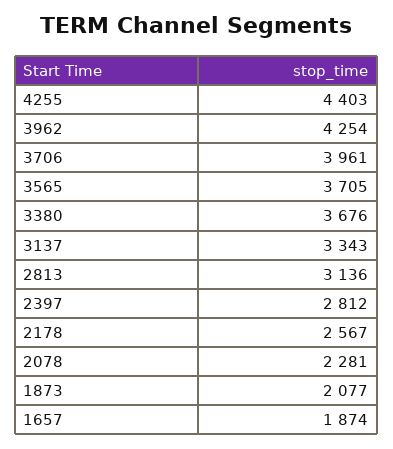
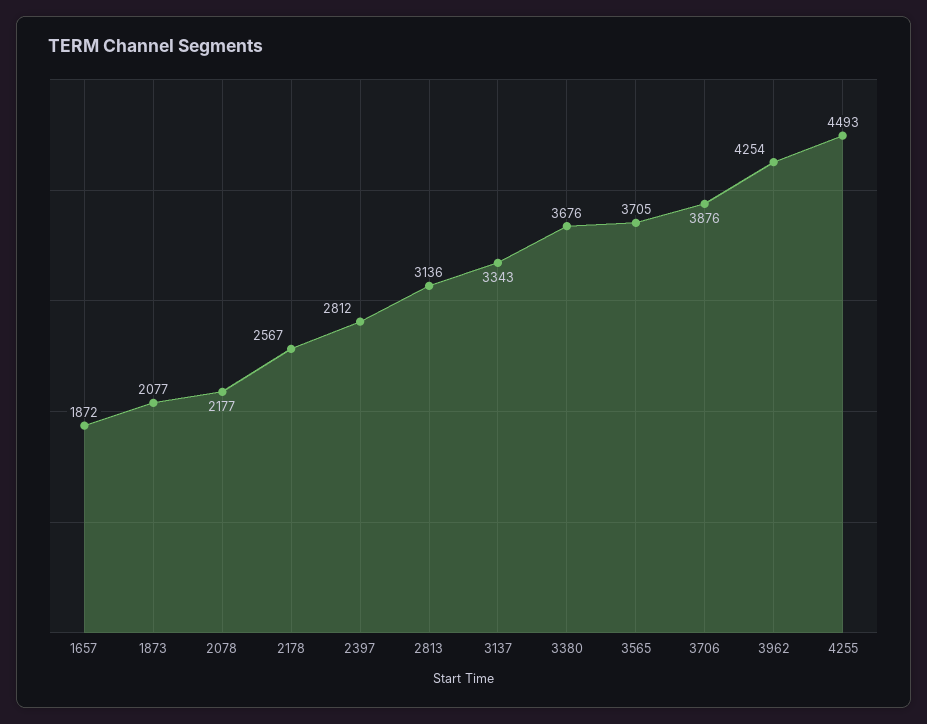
4255: 4403 -> 4493
3706: 3961 -> 3876
2078: 2281 -> 2177
1657: 1874 -> 1872

